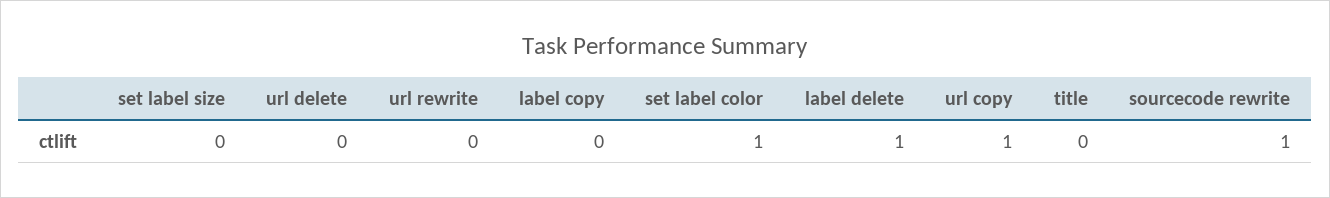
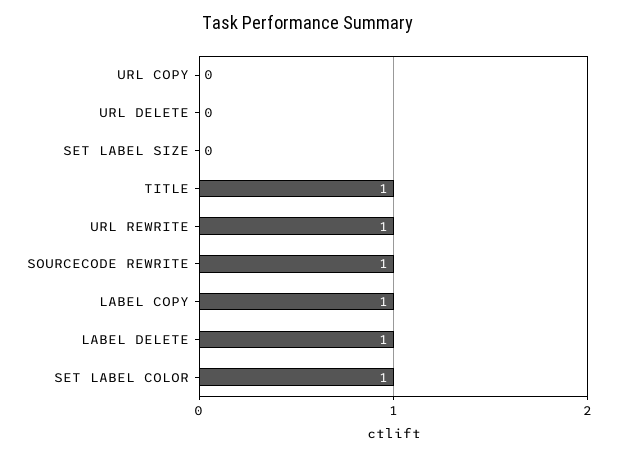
url rewrite: 0 -> 1
label copy: 0 -> 1
url copy: 1 -> 0
title: 0 -> 1

